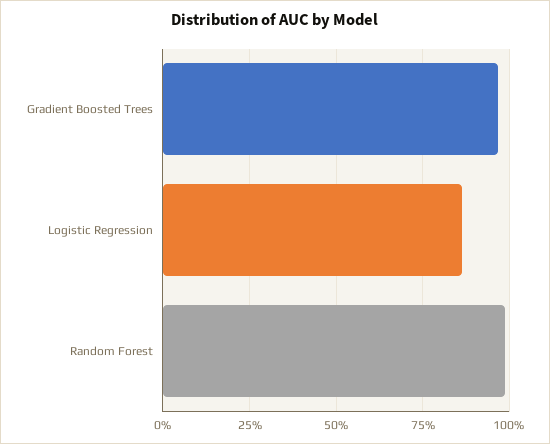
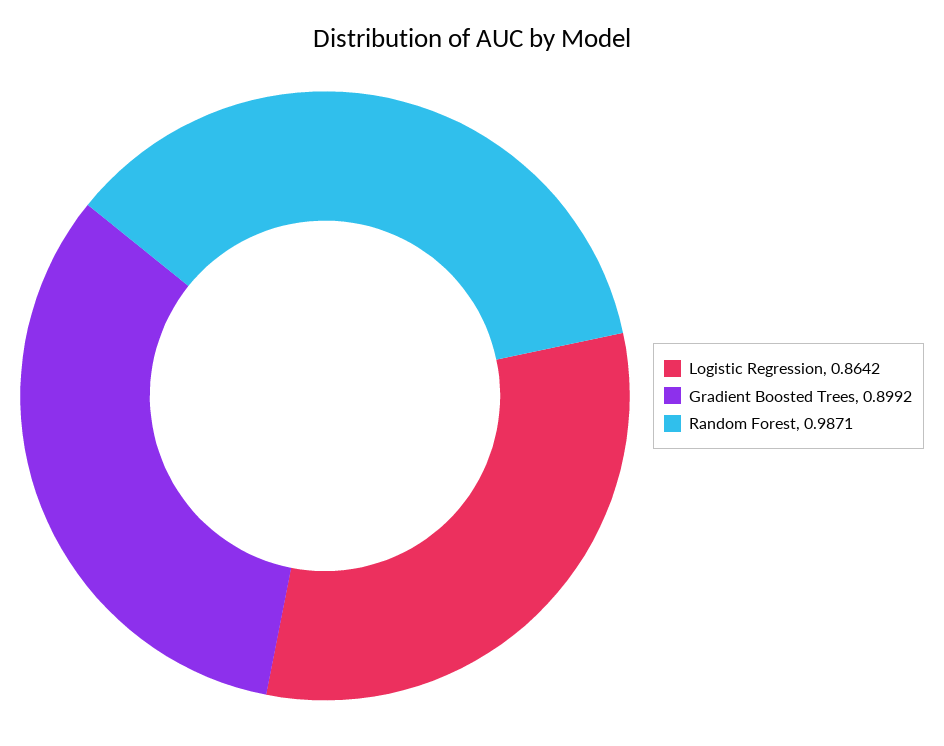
Gradient Boosted Trees: 0.975 -> 0.8992

